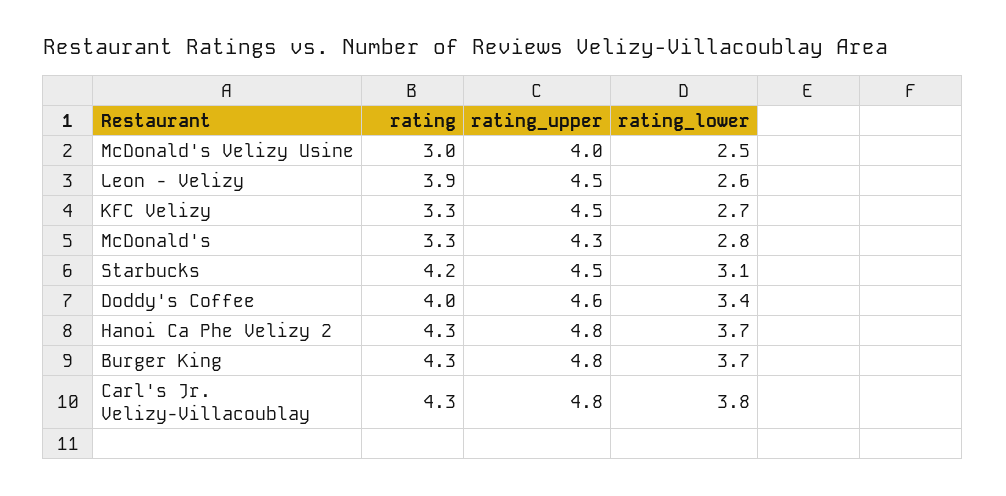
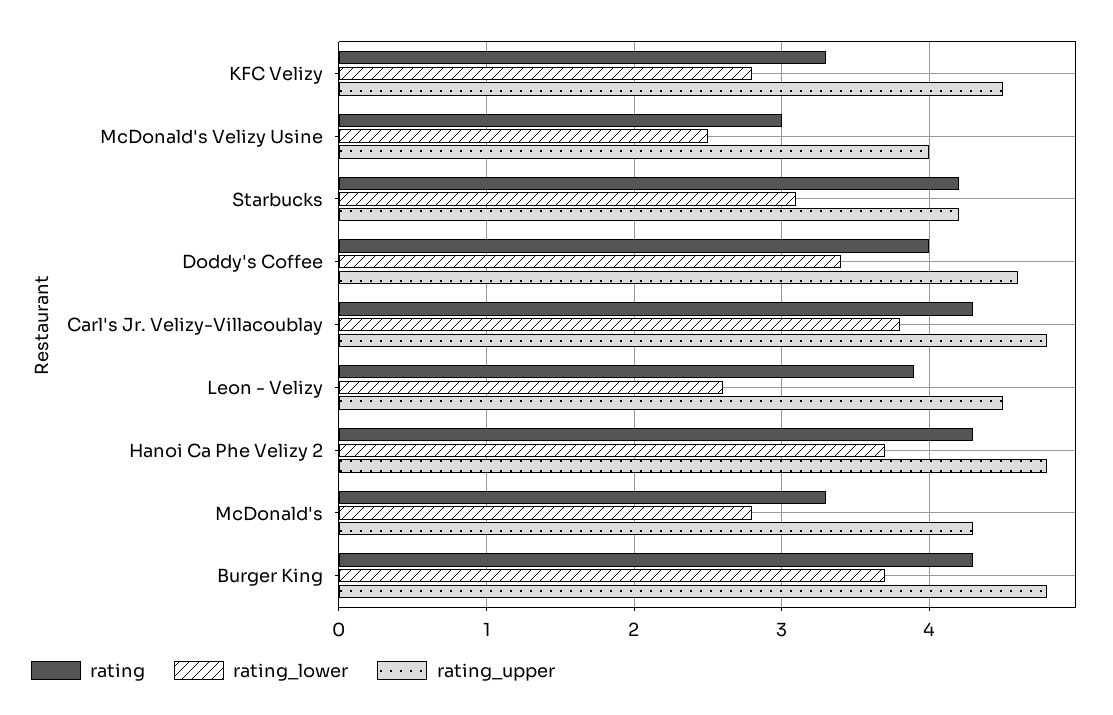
rating_lower, KFC Velizy: 2.7 -> 2.8
rating_upper, Starbucks: 4.5 -> 4.2

